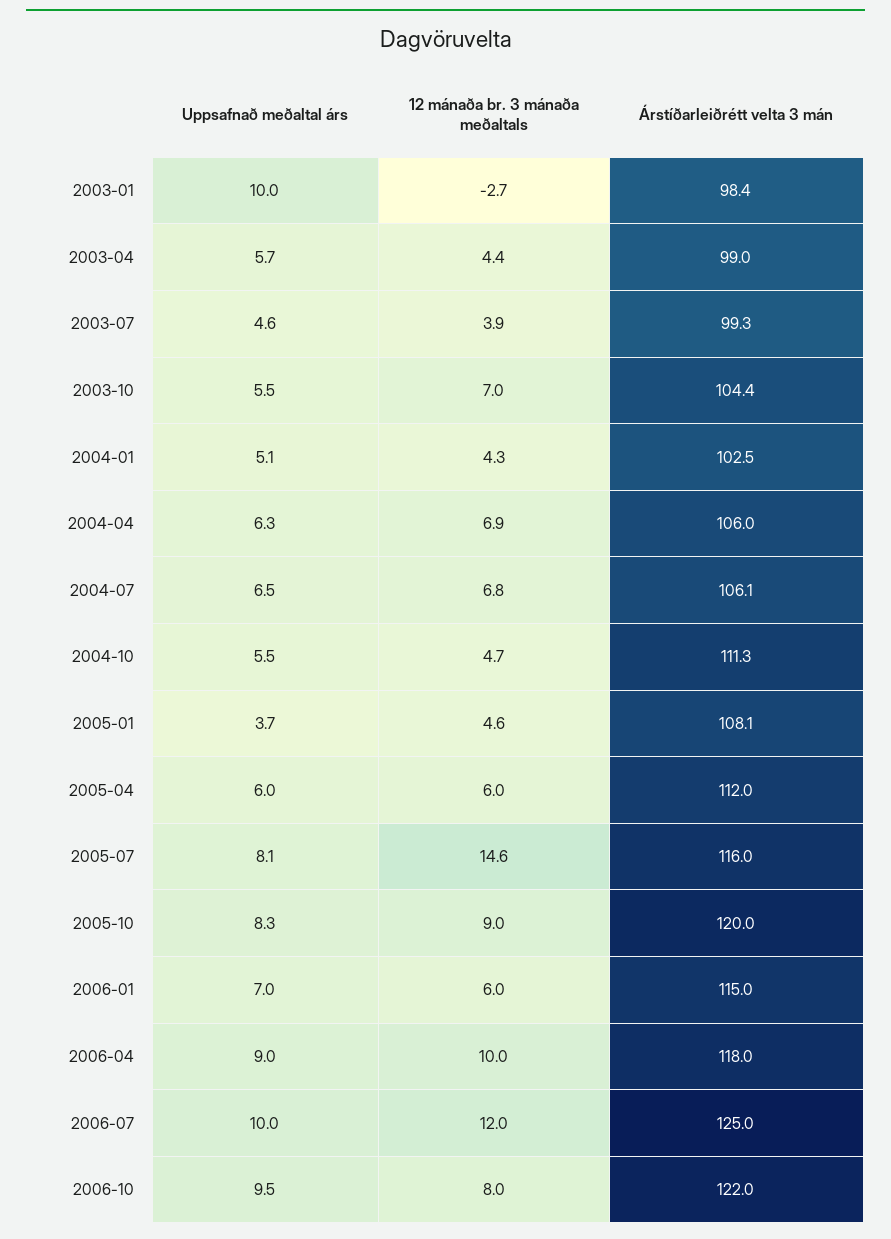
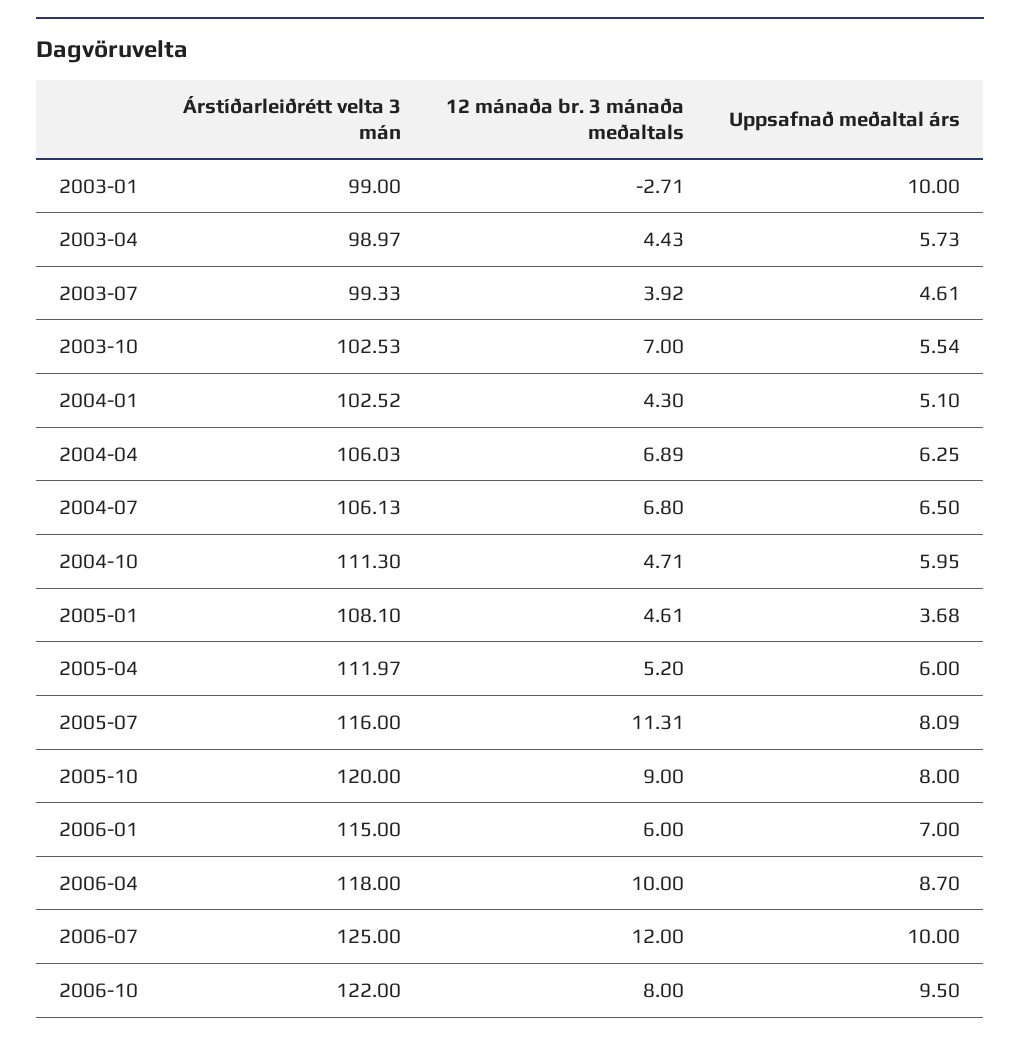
Árstíðarleiðrétt velta 3 mán, 2003-01: 98.4 -> 99
Árstíðarleiðrétt velta 3 mán, 2003-10: 104.4 -> 102.53
Uppsafnað meðaltal árs, 2004-10: 5.5 -> 5.95
12 mánaða br. 3 mánaða meðaltals, 2005-04: 6 -> 5.2
12 mánaða br. 3 mánaða meðaltals, 2005-07: 14.6 -> 11.31
Uppsafnað meðaltal árs, 2005-10: 8.3 -> 8
Uppsafnað meðaltal árs, 2006-04: 9 -> 8.7

